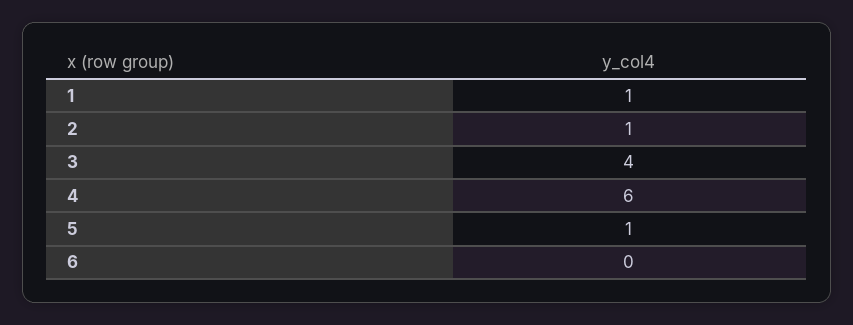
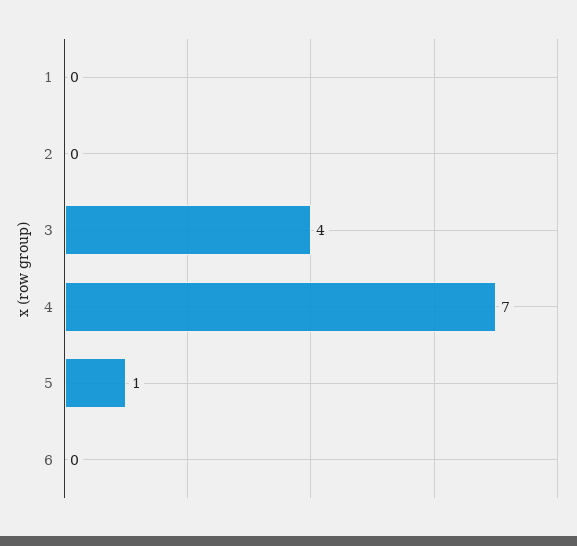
1: 1 -> 0
2: 1 -> 0
4: 6 -> 7

